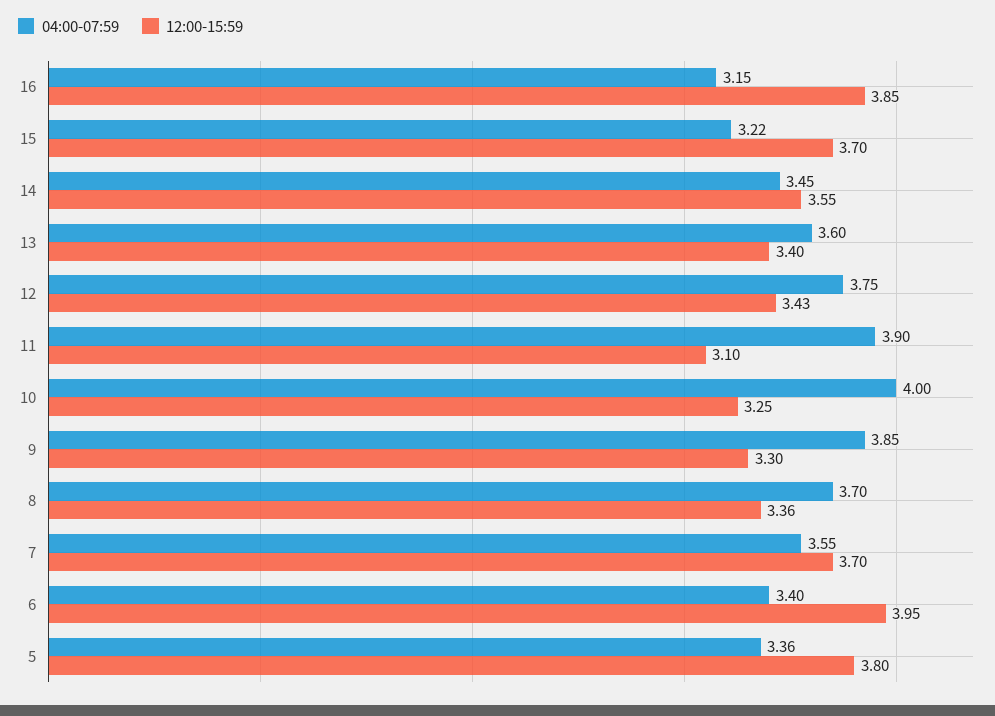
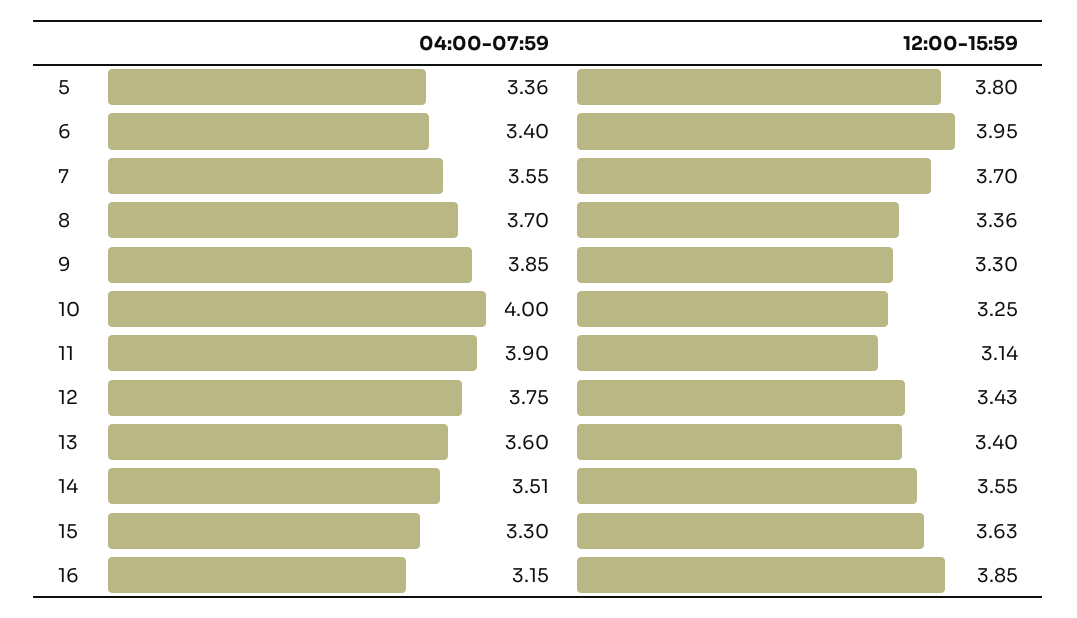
04:00-07:59, 15: 3.22 -> 3.3
12:00-15:59, 15: 3.7 -> 3.63
04:00-07:59, 14: 3.45 -> 3.51
12:00-15:59, 11: 3.1 -> 3.14

